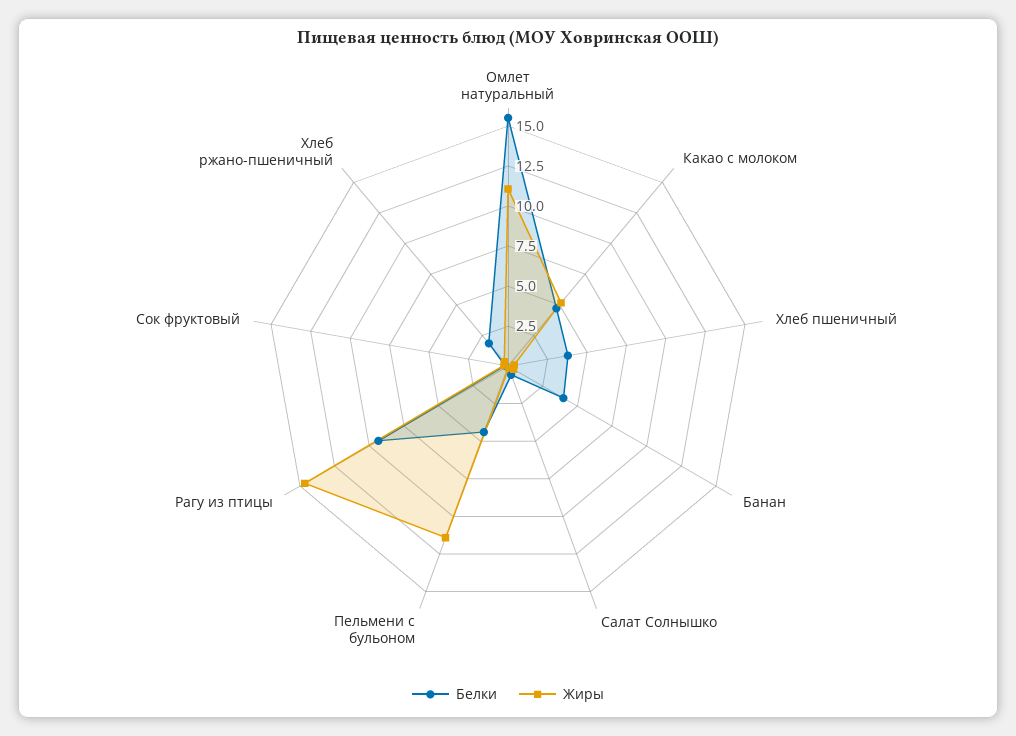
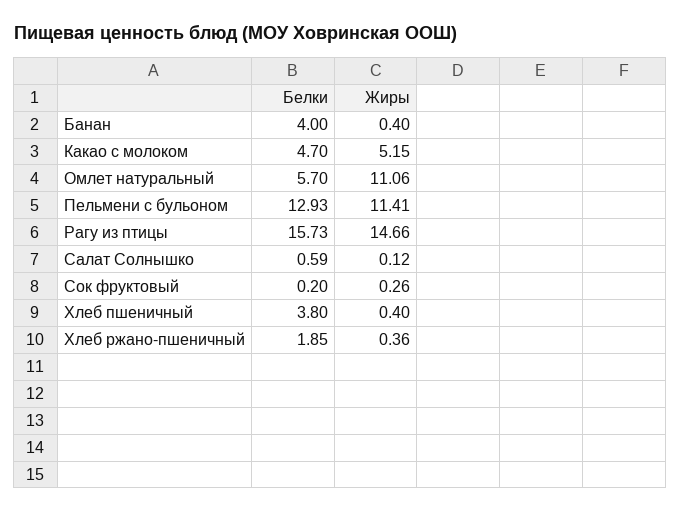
Белки, Омлет натуральный: 15.5 -> 5.7
Белки, Пельмени с бульоном: 4.5 -> 12.93
Белки, Рагу из птицы: 9.5 -> 15.73

